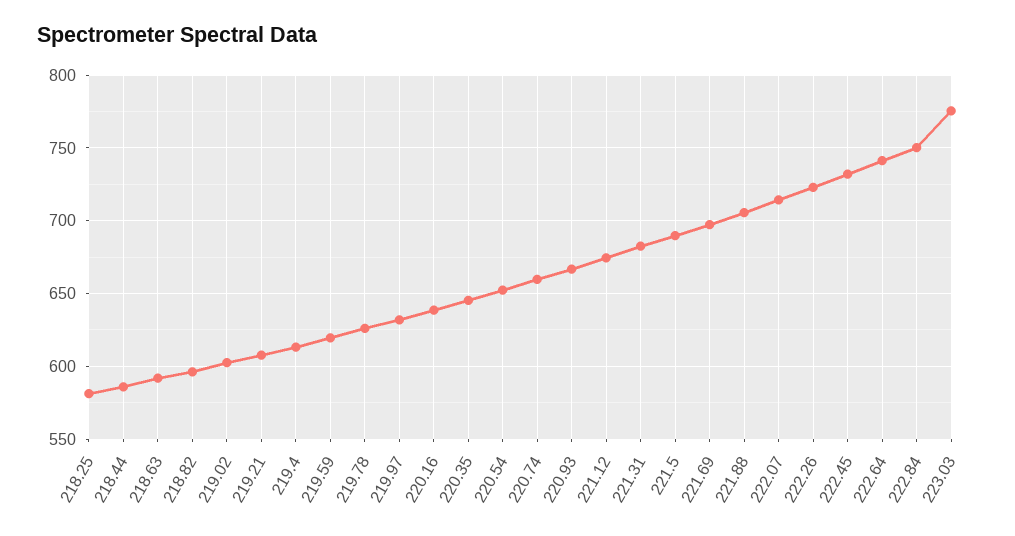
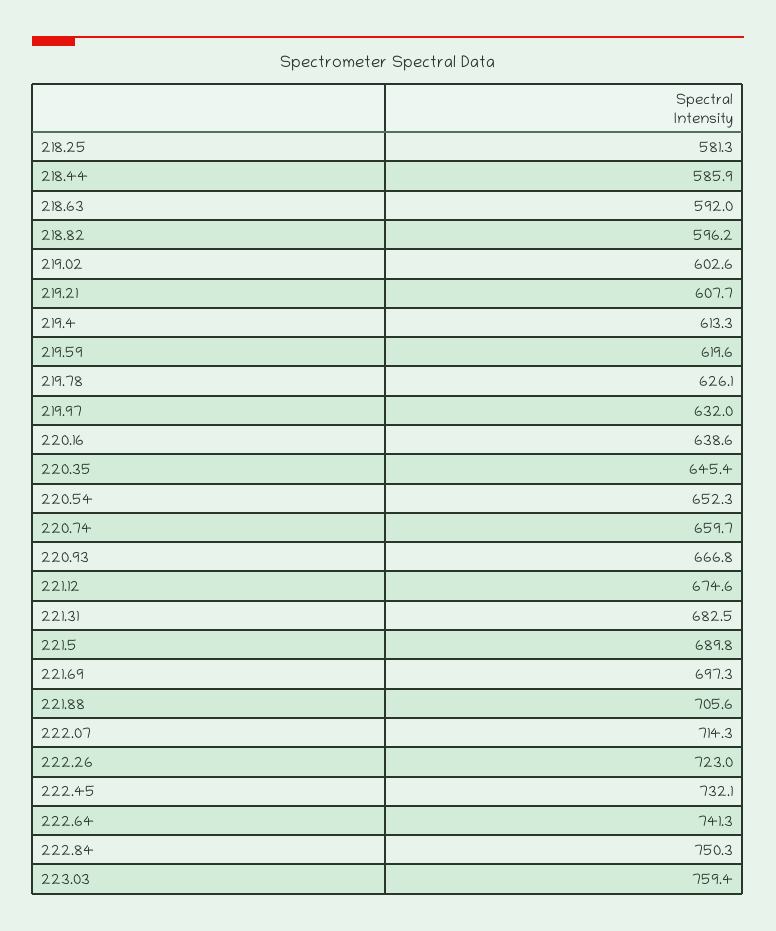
223.03: 775 -> 759.4

